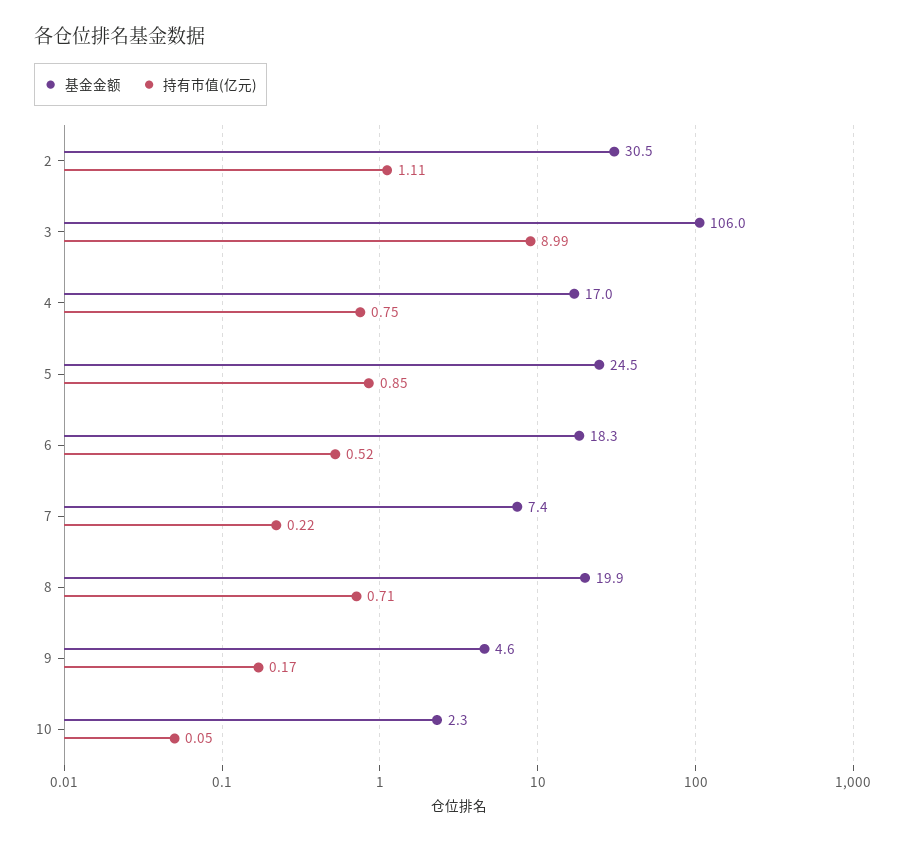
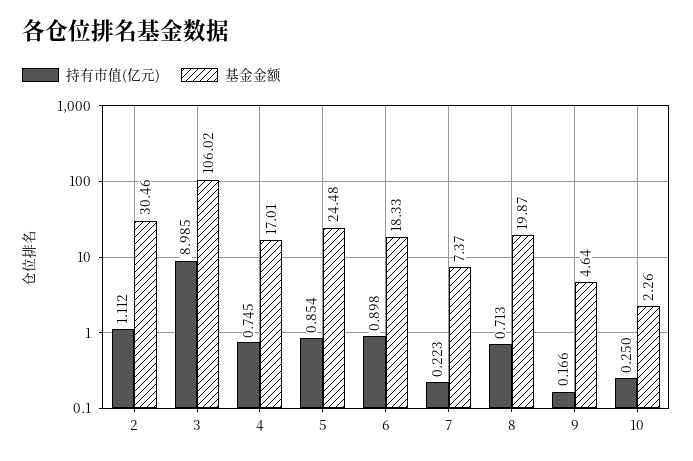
持有市值(亿元), 6: 0.52 -> 0.898
持有市值(亿元), 10: 0.05 -> 0.25

